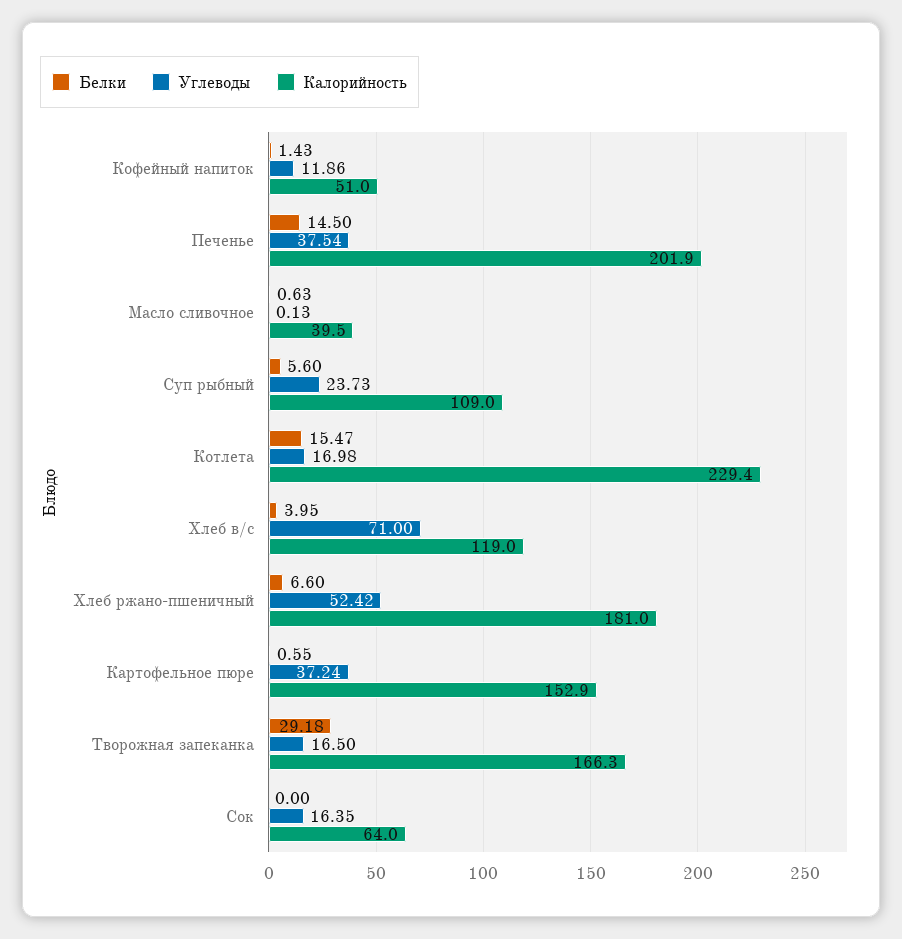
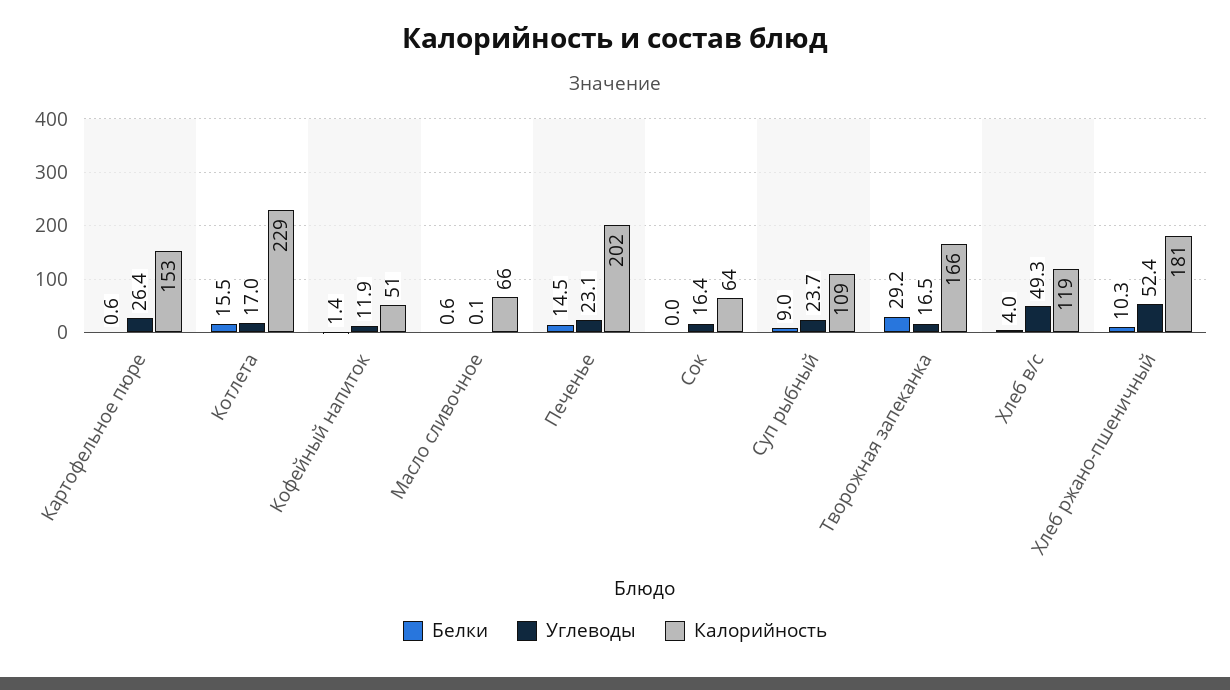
Углеводы, Печенье: 37.54 -> 23.1
Калорийность, Масло сливочное: 39.5 -> 66
Белки, Суп рыбный: 5.6 -> 9
Углеводы, Хлеб в/с: 71 -> 49.3
Белки, Хлеб ржано-пшеничный: 6.6 -> 10.3
Углеводы, Картофельное пюре: 37.24 -> 26.4

